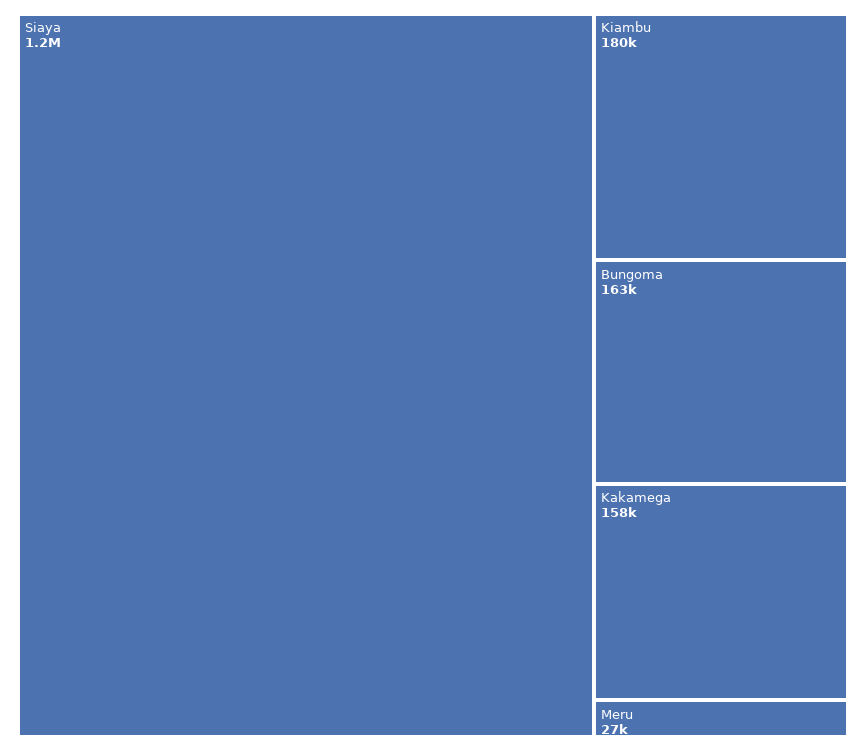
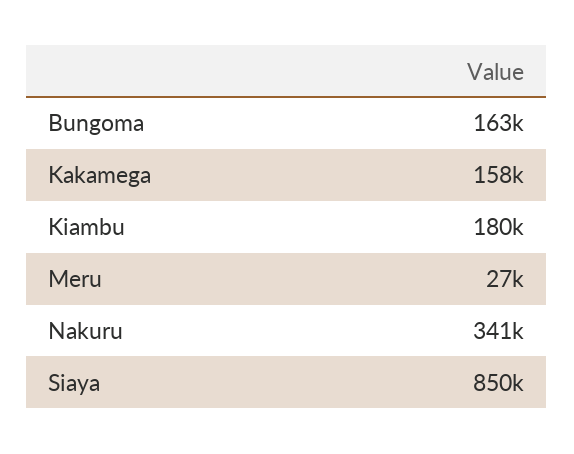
Siaya: 1200000 -> 850000
Nakuru: none -> 341000

